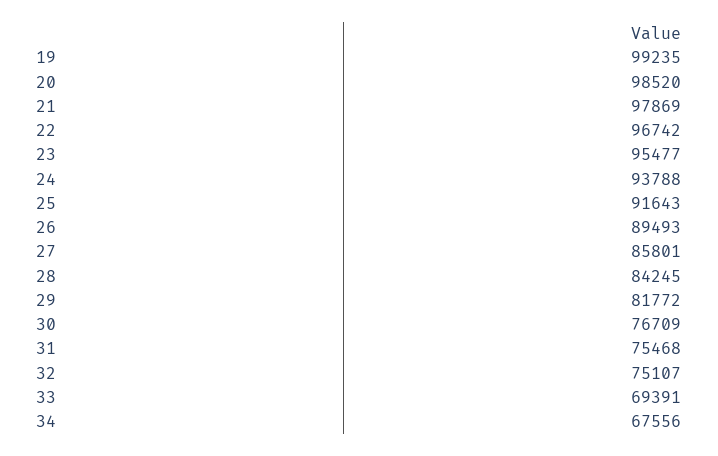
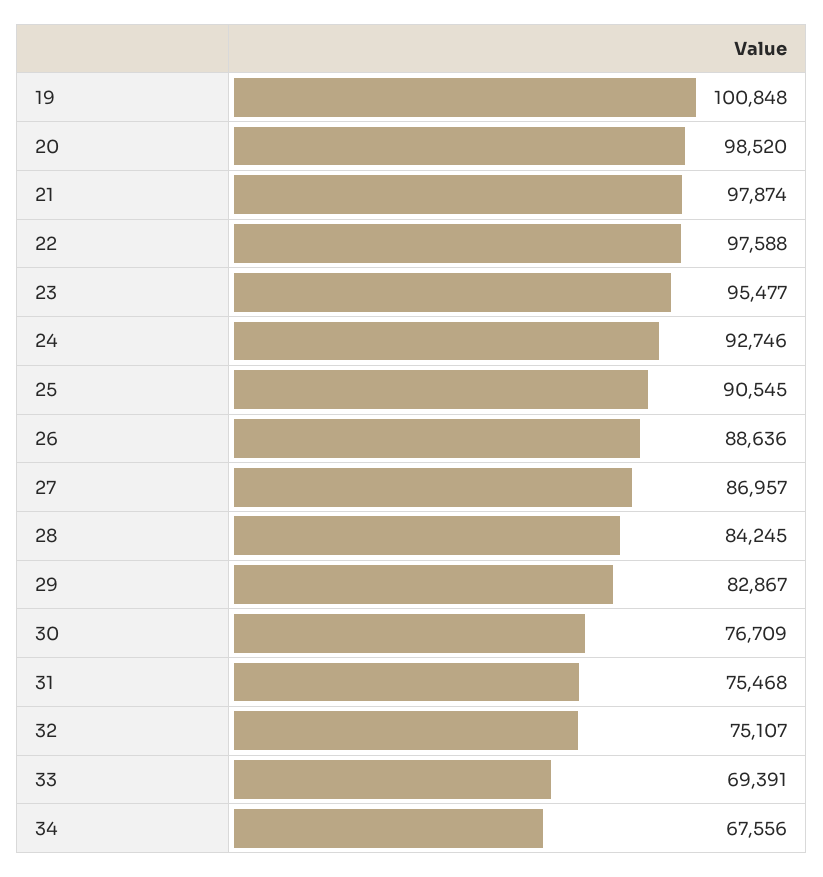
19: 99235 -> 100848
21: 97869 -> 97874
22: 96742 -> 97588
24: 93788 -> 92746
25: 91643 -> 90545
26: 89493 -> 88636
27: 85801 -> 86957
29: 81772 -> 82867

